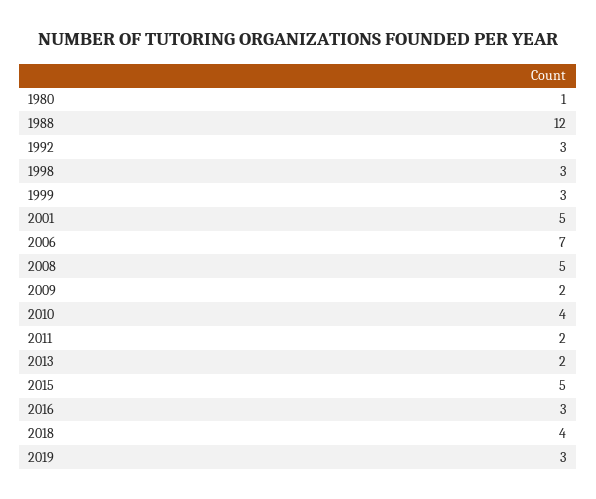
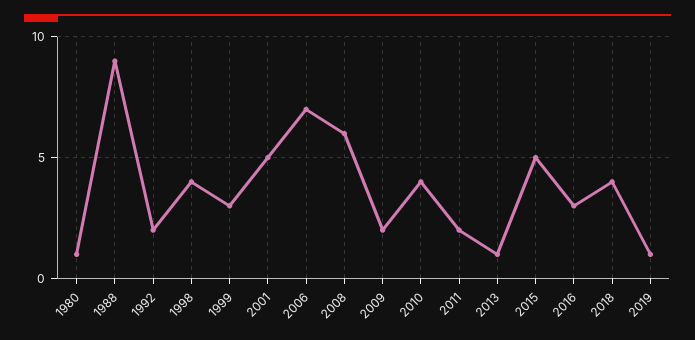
1988: 12 -> 9
1992: 3 -> 2
1998: 3 -> 4
2008: 5 -> 6
2013: 2 -> 1
2019: 3 -> 1

